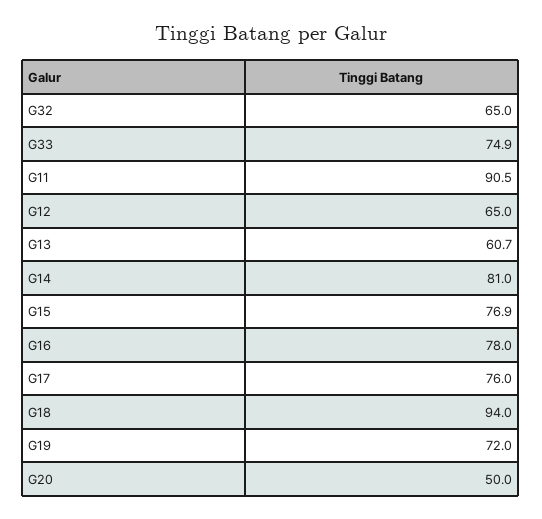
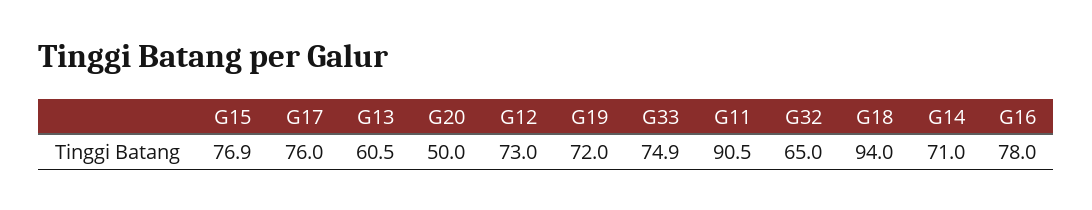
G12: 65 -> 73
G13: 60.7 -> 60.5
G14: 81 -> 71

